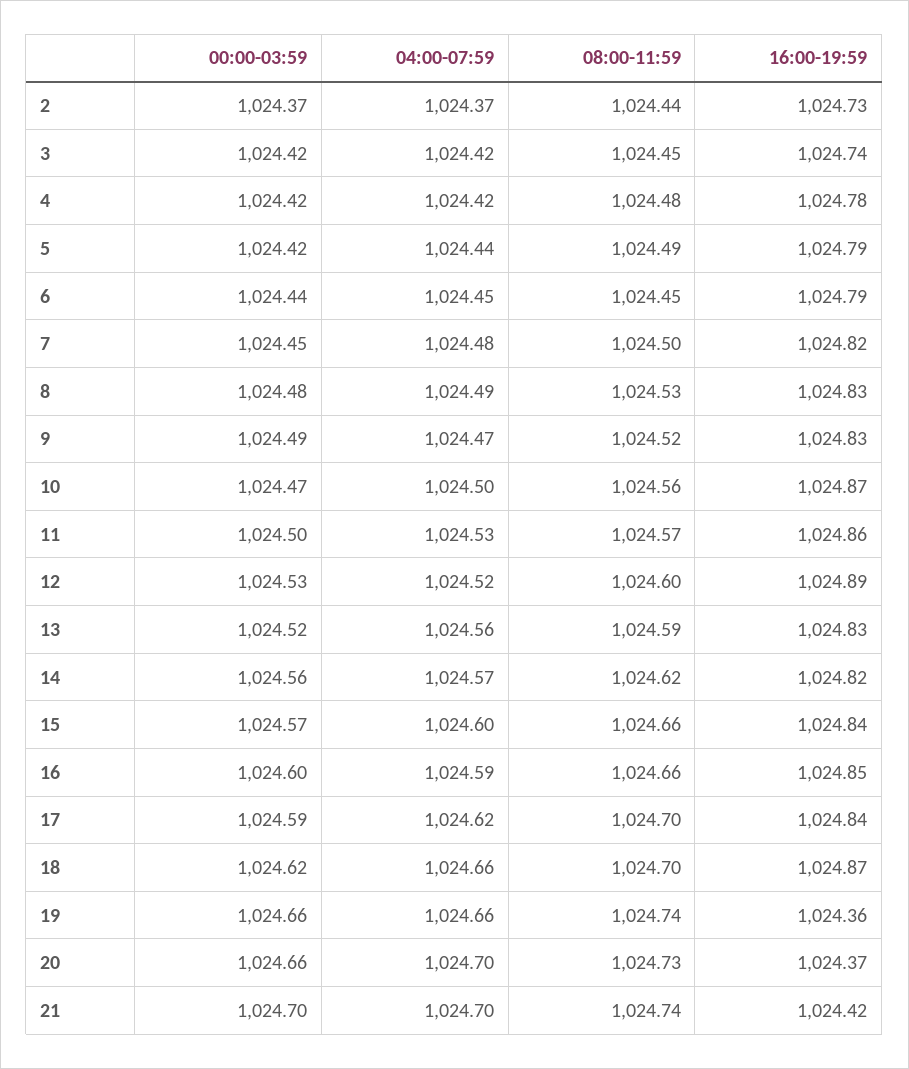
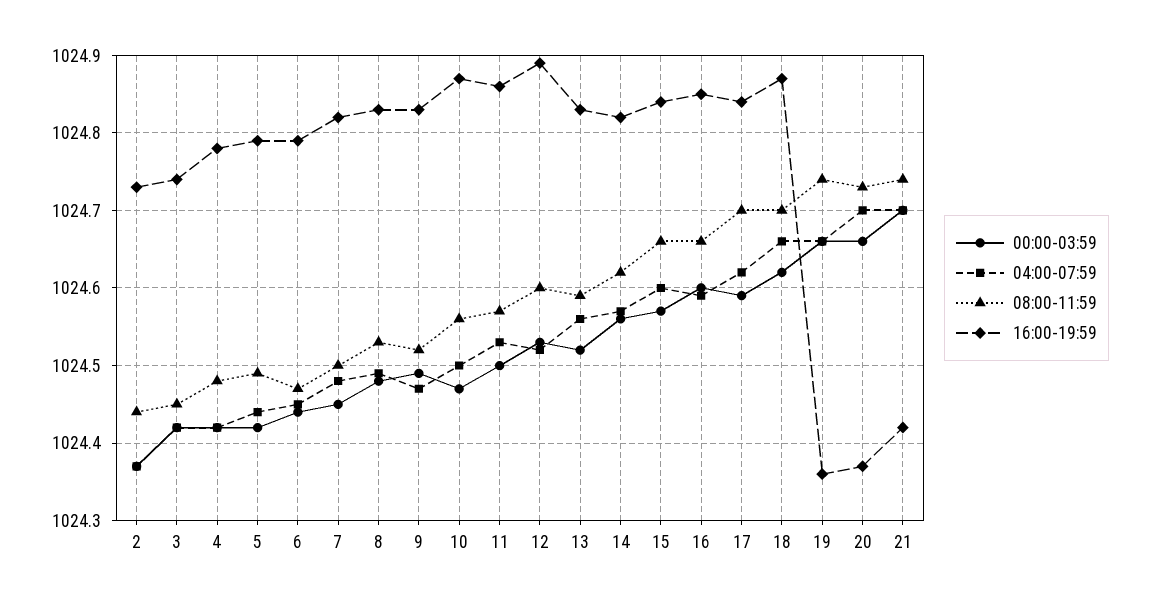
08:00-11:59, 6: 1024.45 -> 1024.47

